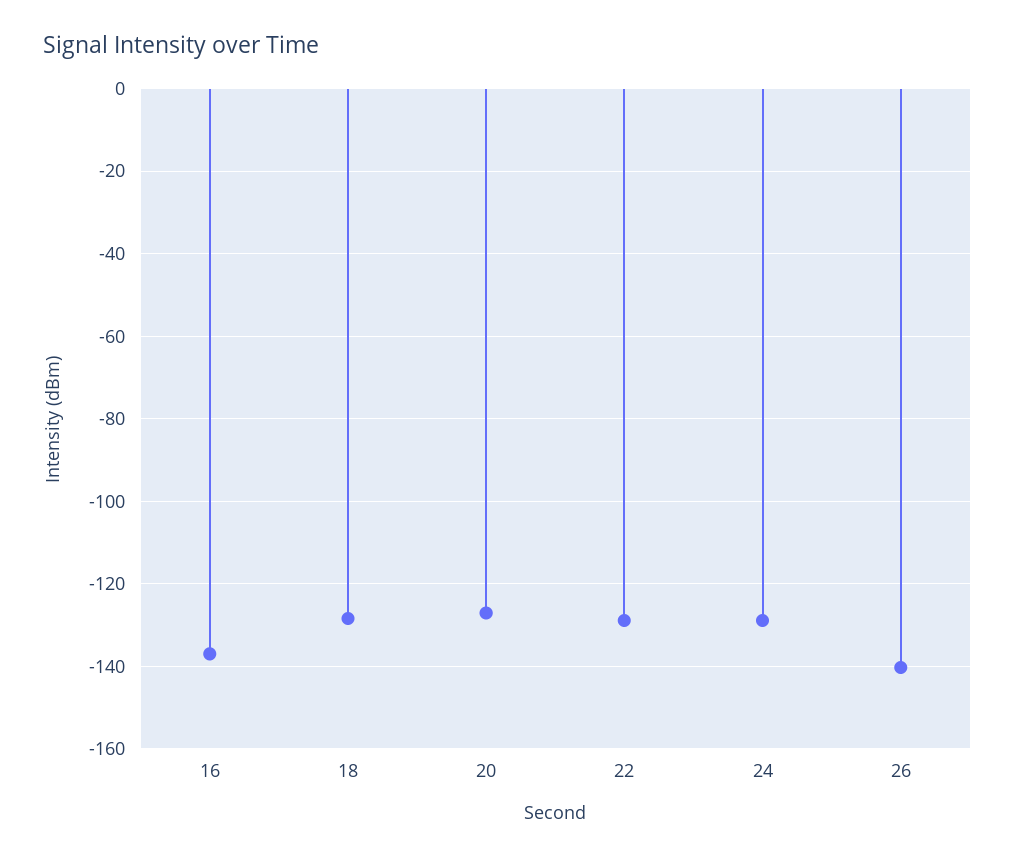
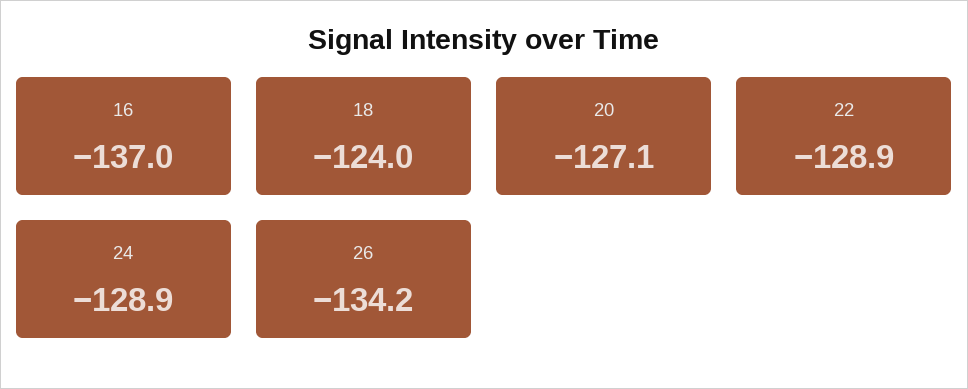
18: -128 -> -124
26: -140 -> -134.2

